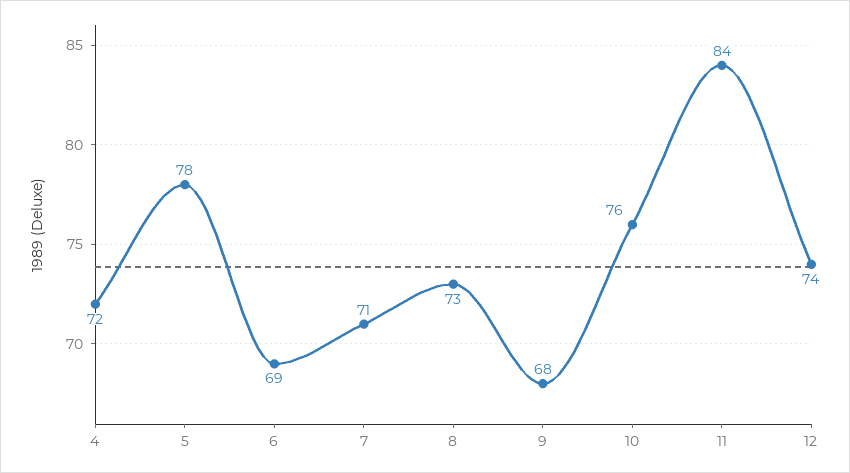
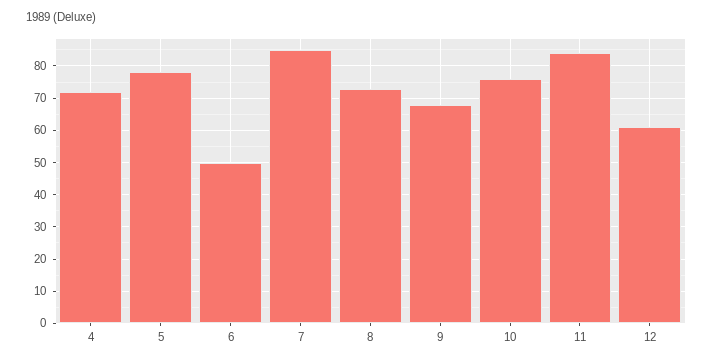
6: 69 -> 50
7: 71 -> 85
12: 74 -> 60

